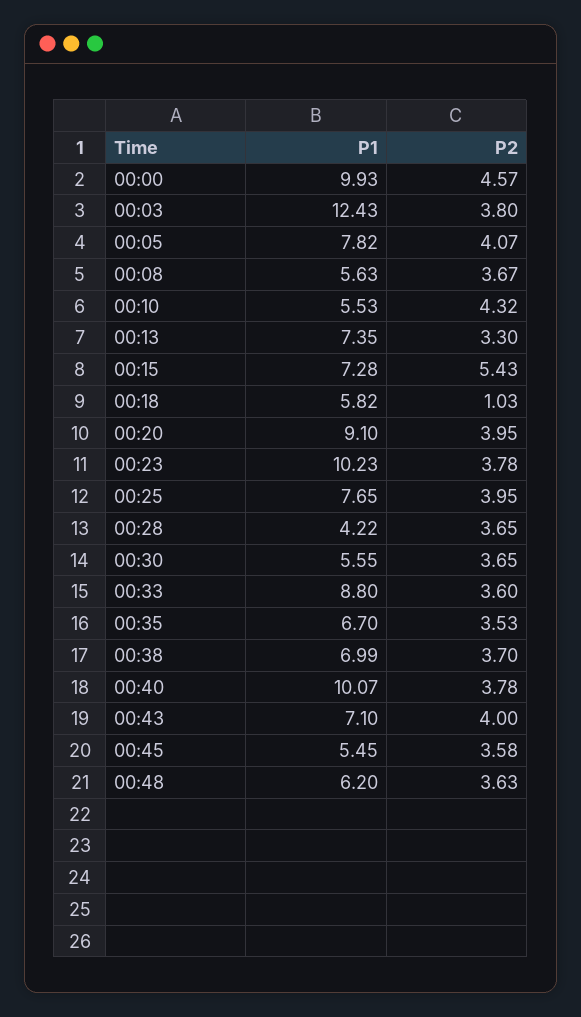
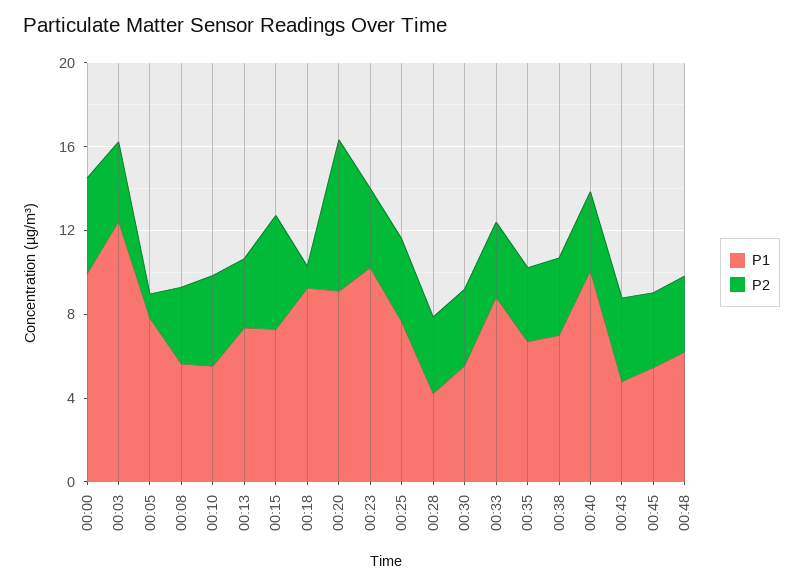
P2, 00:05: 4.07 -> 1
P1, 00:18: 5.82 -> 9
P2, 00:20: 3.95 -> 7
P1, 00:43: 7.1 -> 5

